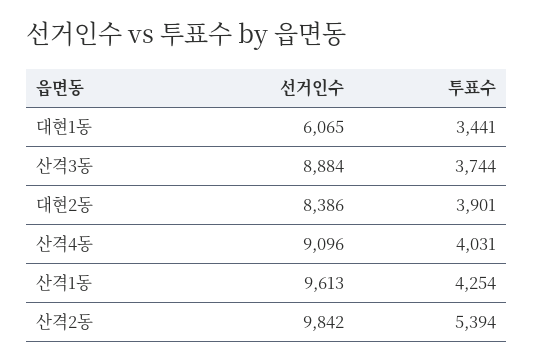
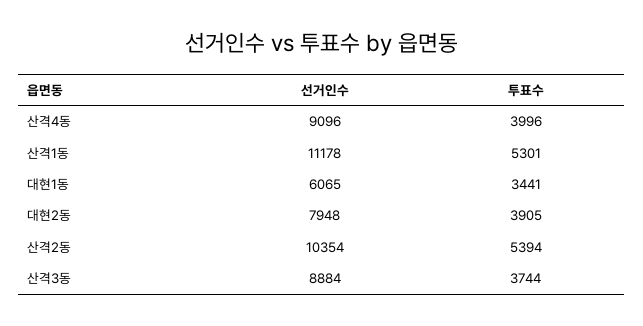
선거인수, 대현2동: 8386 -> 7948
투표수, 대현2동: 3901 -> 3905
투표수, 산격4동: 4031 -> 3996
선거인수, 산격1동: 9613 -> 11178
투표수, 산격1동: 4254 -> 5301
선거인수, 산격2동: 9842 -> 10354

